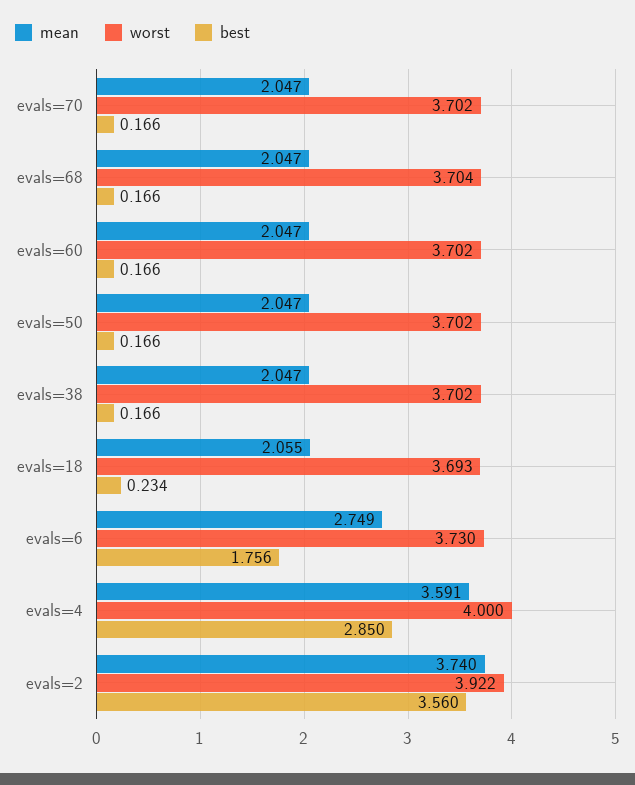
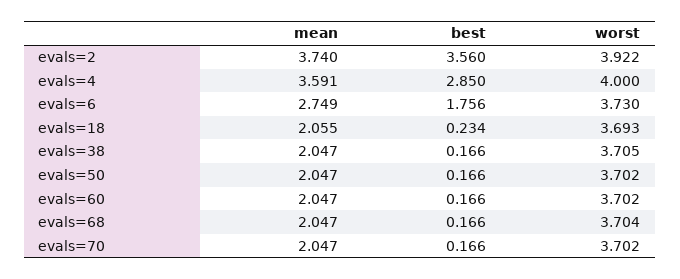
worst, evals=38: 3.702 -> 3.705

